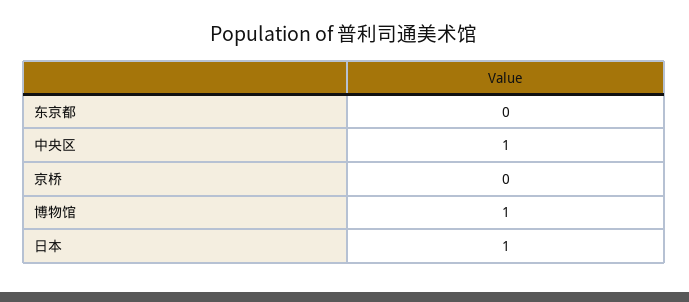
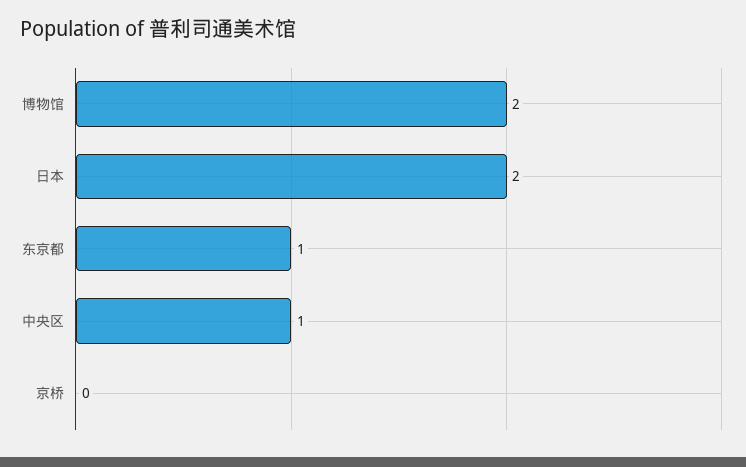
东京都: 0 -> 1
博物馆: 1 -> 2
日本: 1 -> 2

